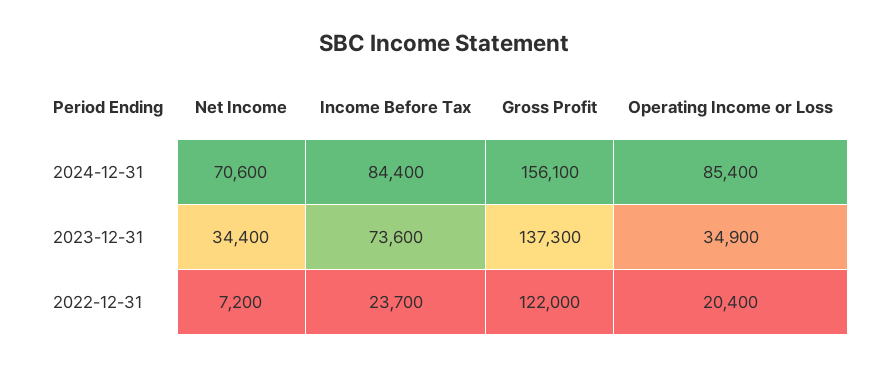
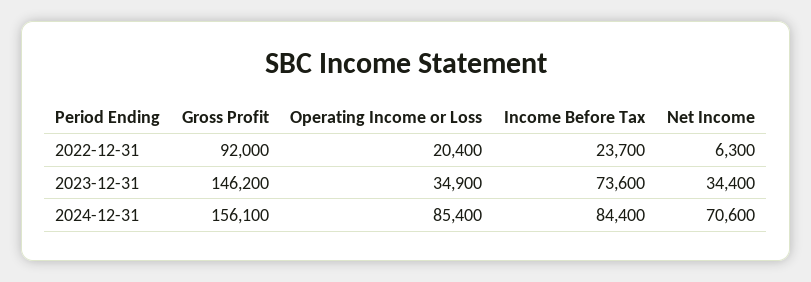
Gross Profit, 2023-12-31: 137300 -> 146200
Net Income, 2022-12-31: 7200 -> 6300
Gross Profit, 2022-12-31: 122000 -> 92000

